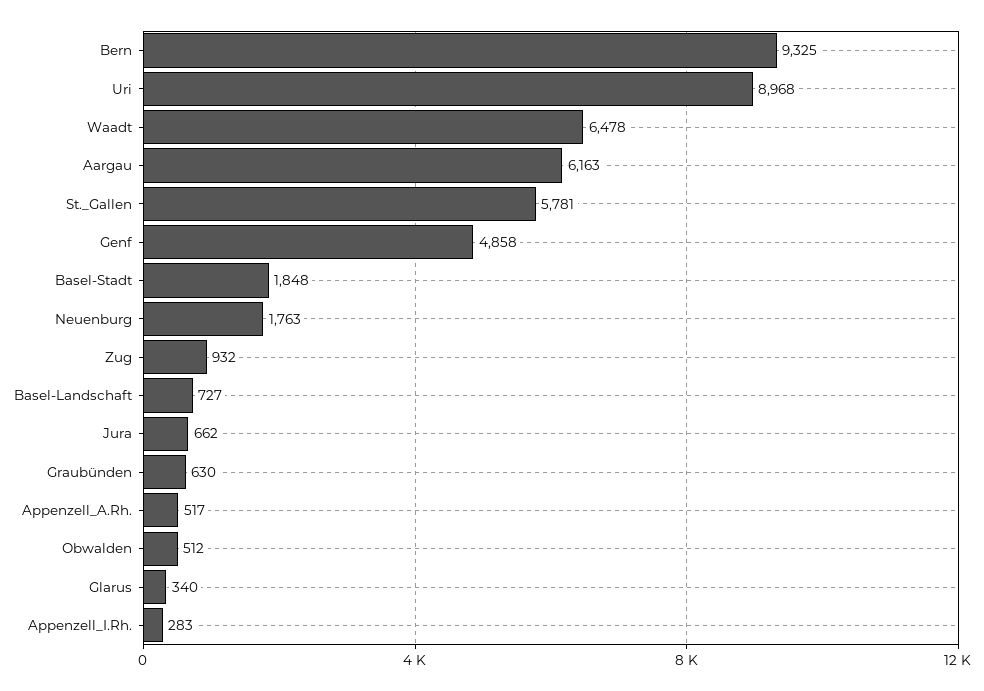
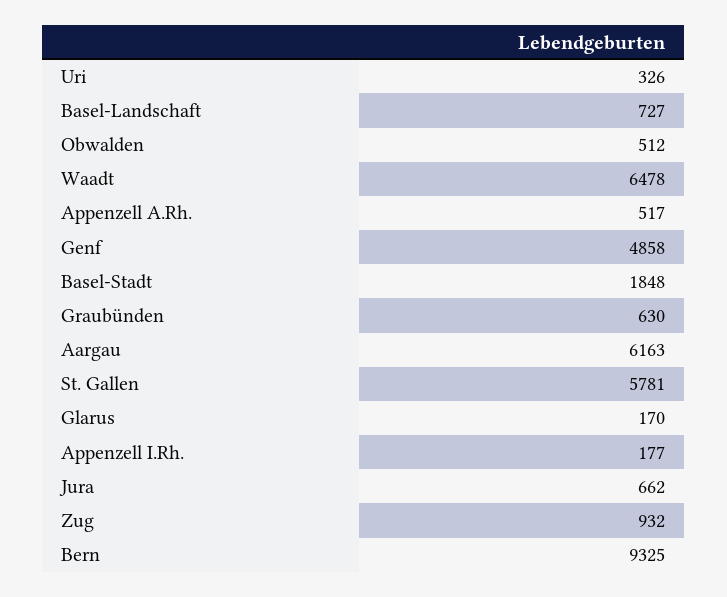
Uri: 8968 -> 326
Neuenburg: 1763 -> none
Glarus: 340 -> 170
Appenzell_I.Rh.: 283 -> 177

